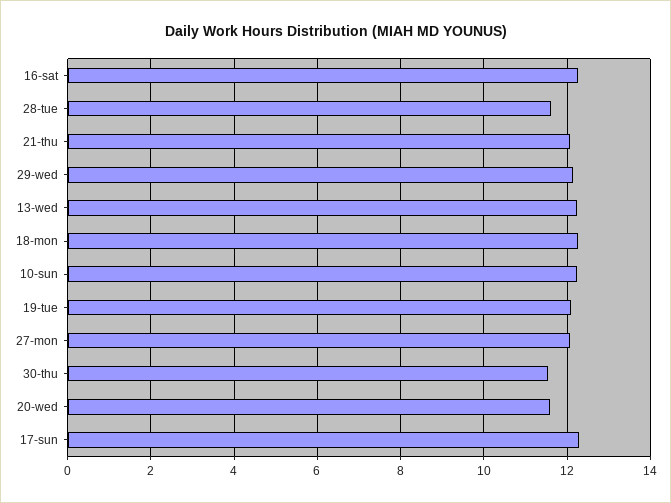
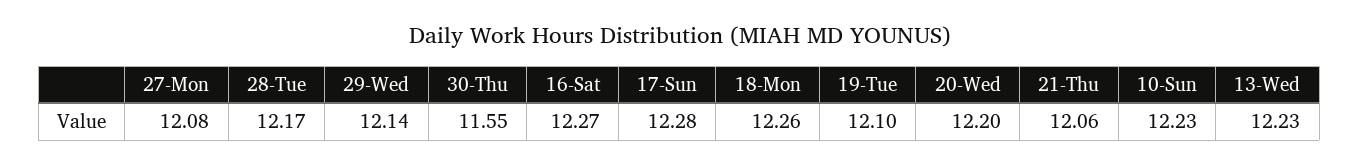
28-tue: 11.6 -> 12.17
20-wed: 11.6 -> 12.2

